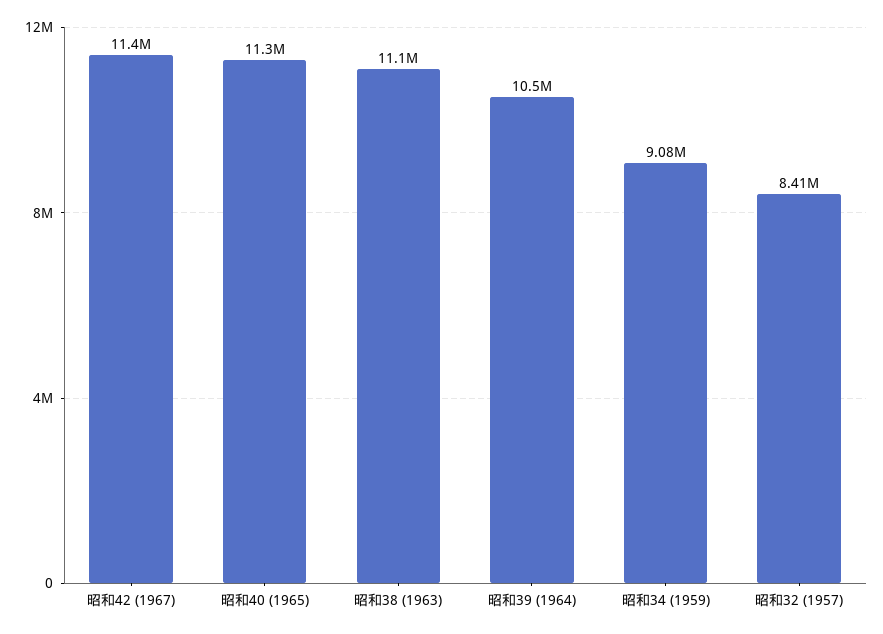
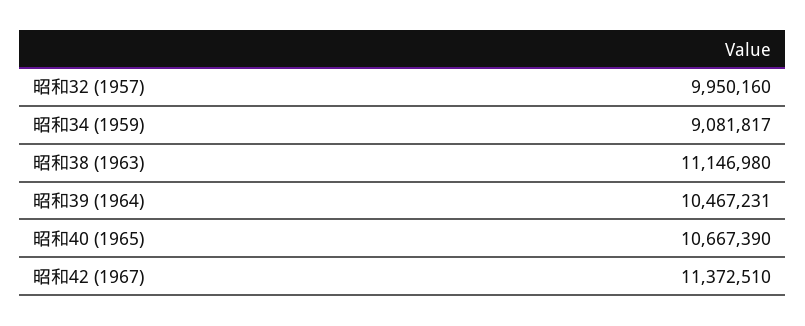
昭和40 (1965): 11300000 -> 10667390
昭和32 (1957): 8410000 -> 9950160

